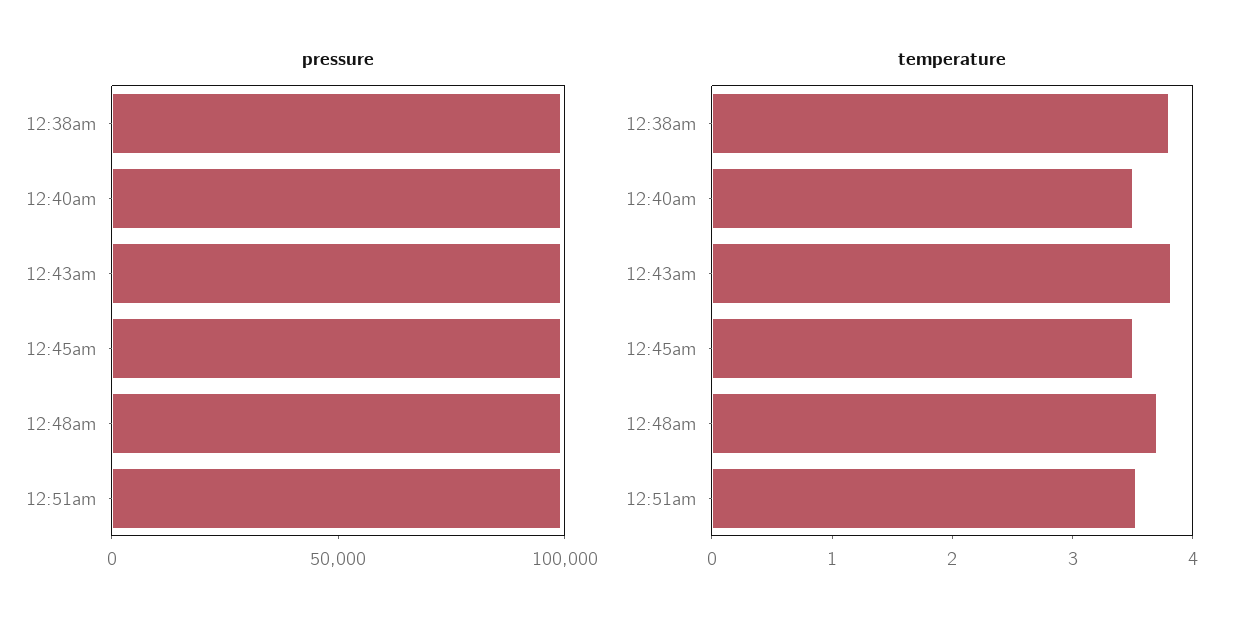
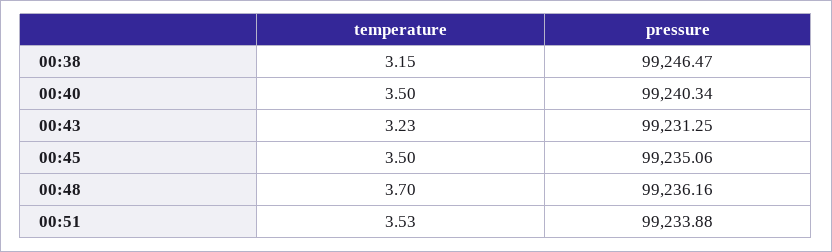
temperature, 12:38am: 3.8 -> 3.15
temperature, 12:43am: 3.8 -> 3.23

